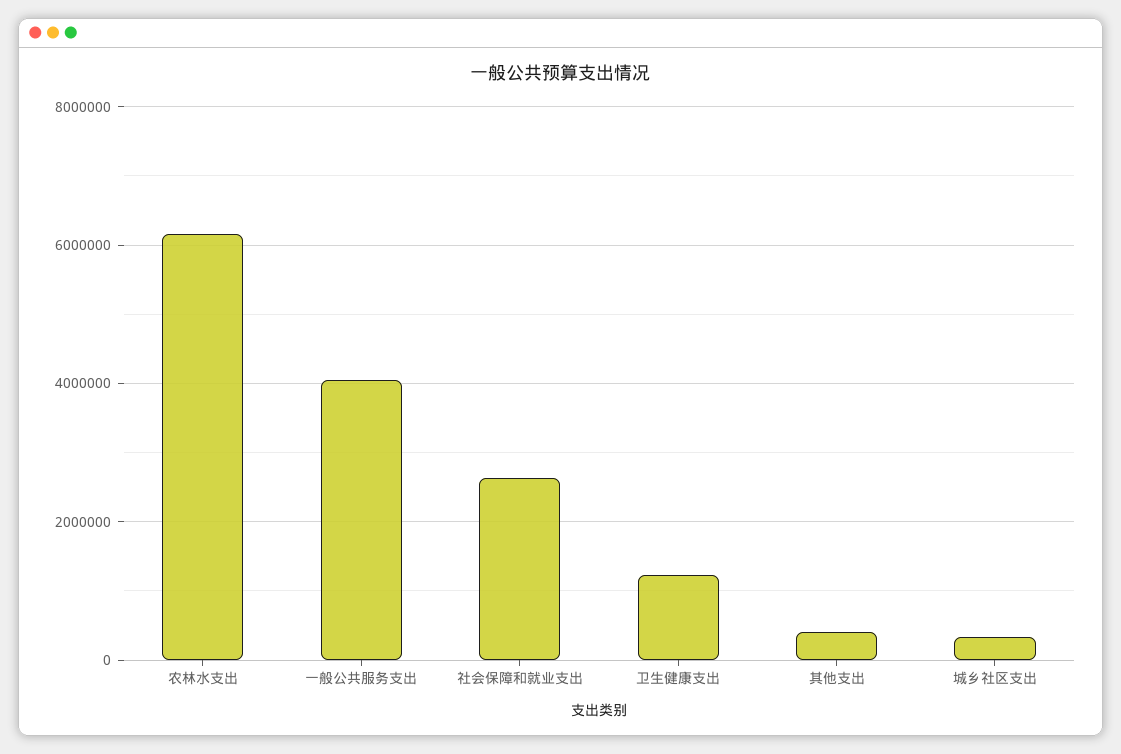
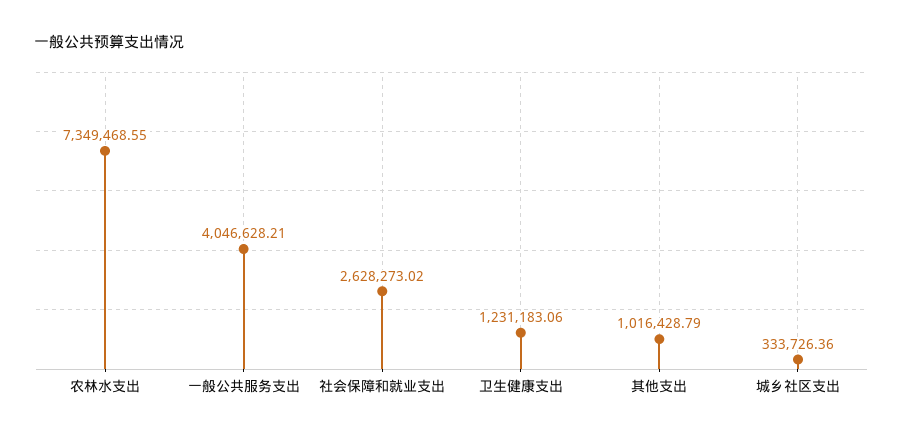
农林水支出: 6200000 -> 7349468.55
其他支出: 400000 -> 1016428.79

